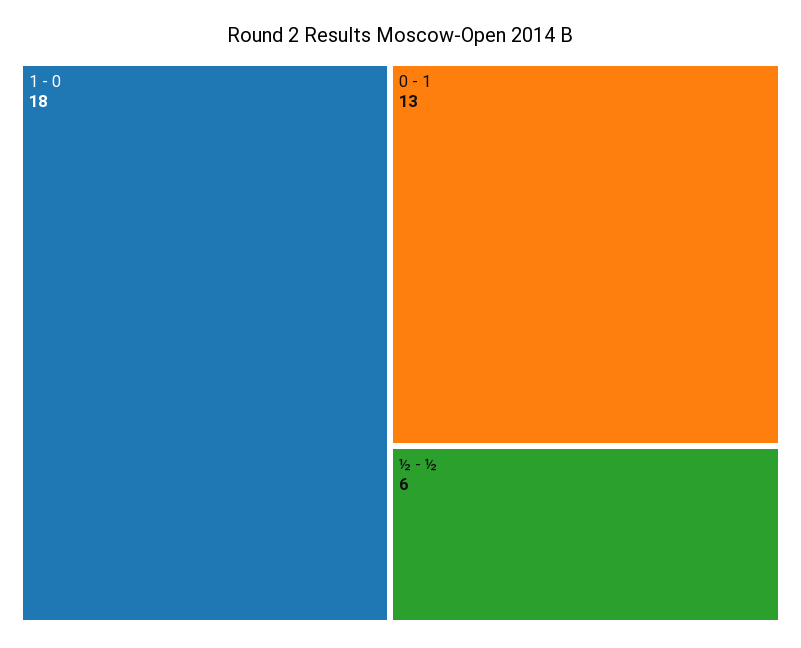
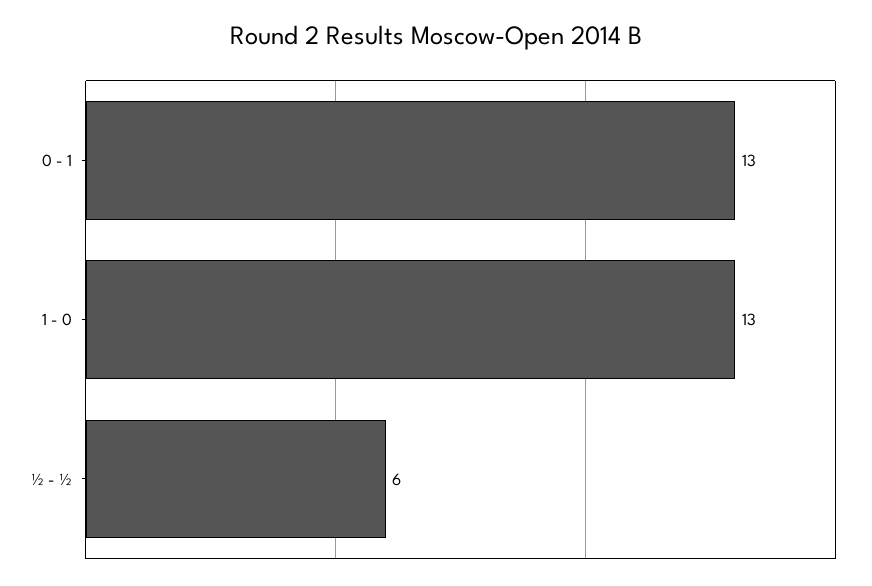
1 - 0: 18 -> 13

